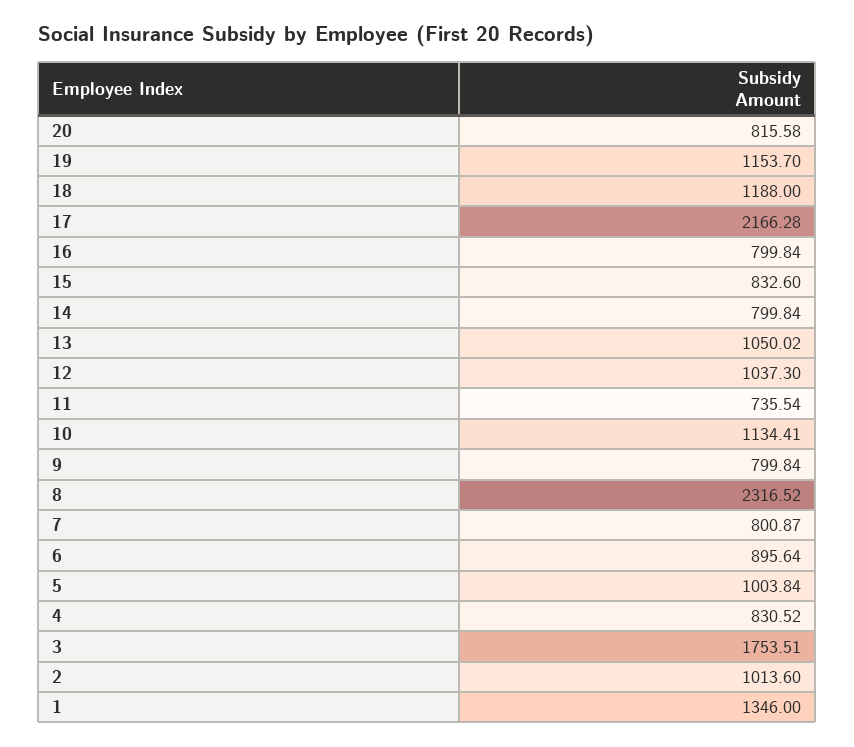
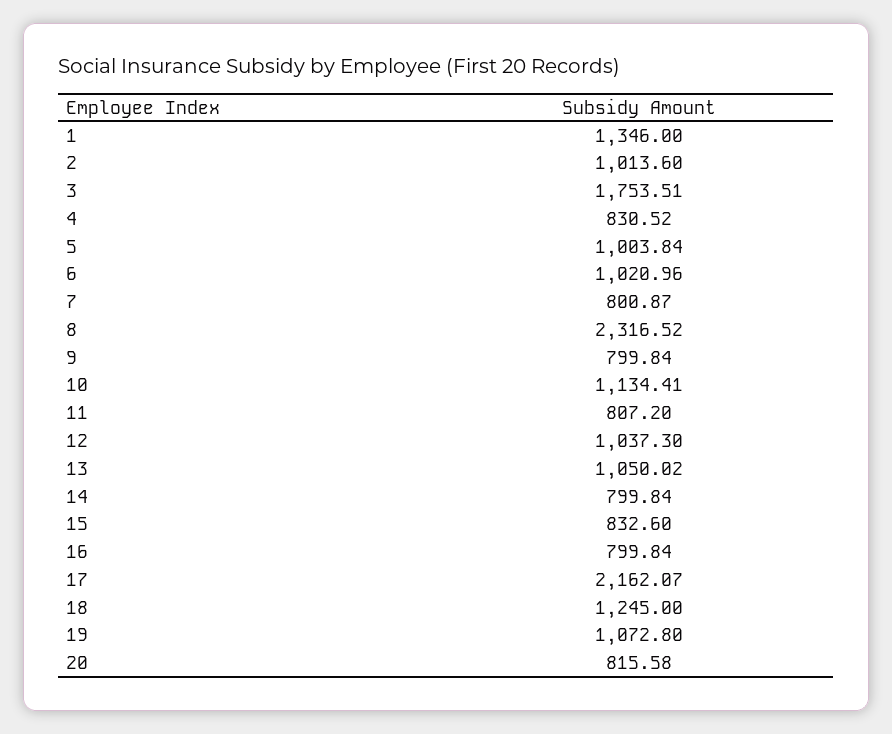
19: 1153.7 -> 1072.8
18: 1188 -> 1245
17: 2166.28 -> 2162.07
11: 735.54 -> 807.2
6: 895.64 -> 1020.96

